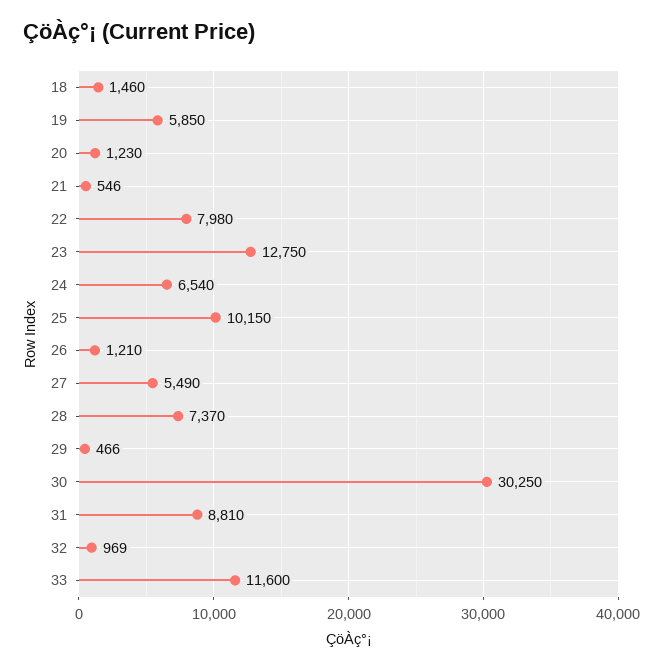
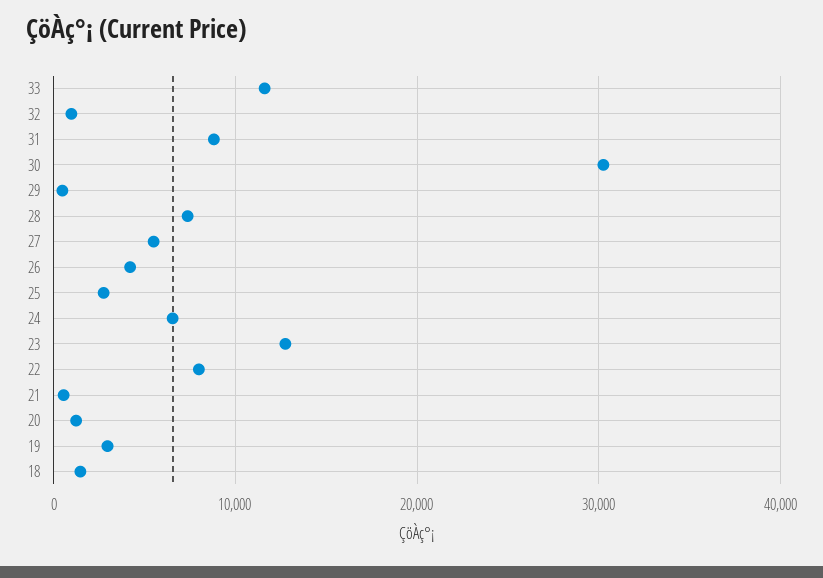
19: 5850 -> 3000
25: 10150 -> 3000
26: 1210 -> 4000

